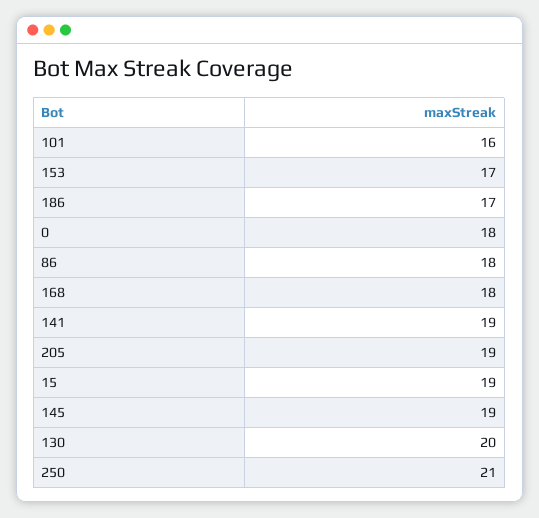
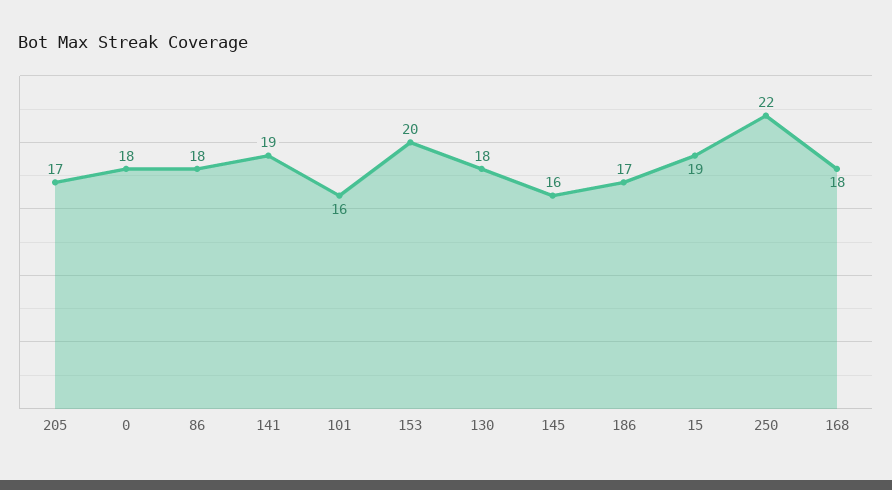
153: 17 -> 20
205: 19 -> 17
145: 19 -> 16
130: 20 -> 18
250: 21 -> 22

